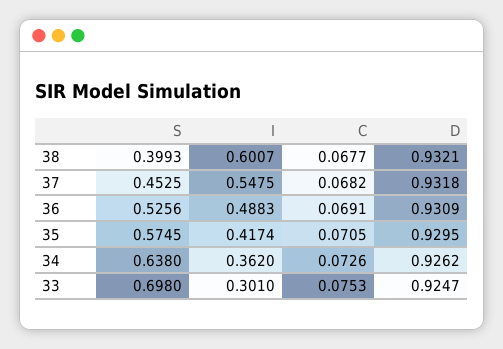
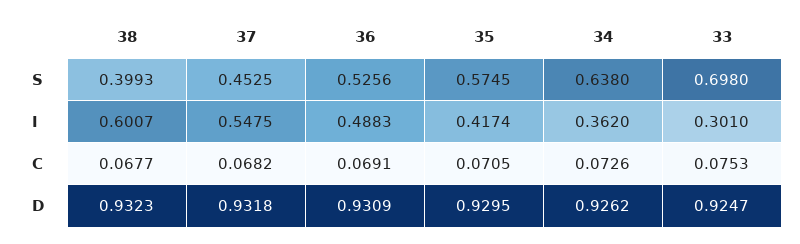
D, 38: 0.9321 -> 0.9323

